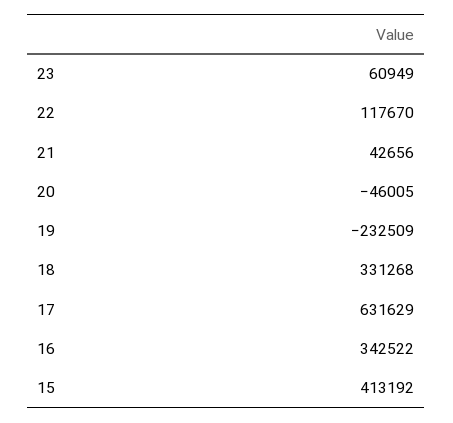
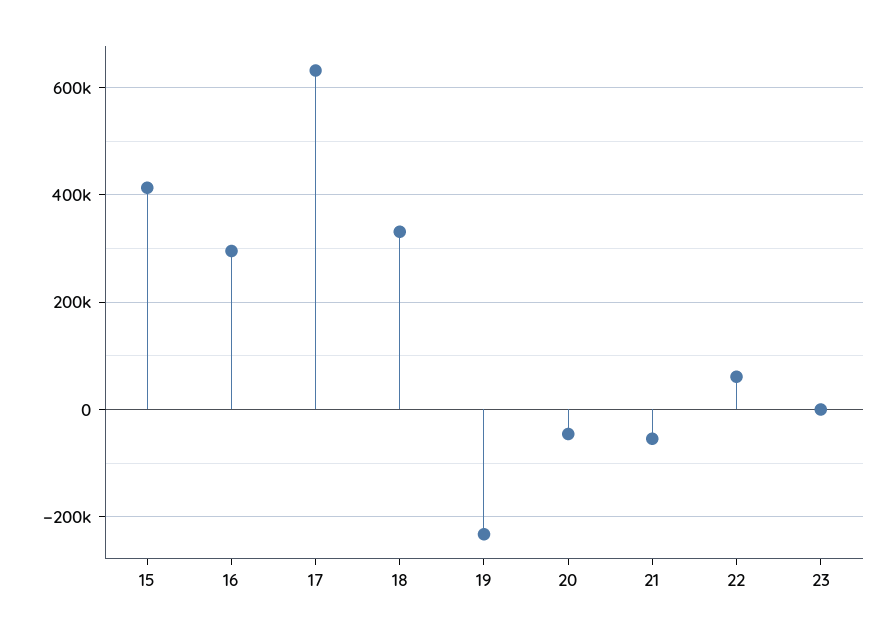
23: 60949 -> 0
22: 117670 -> 60000
21: 42656 -> -60000
16: 342522 -> 300000

